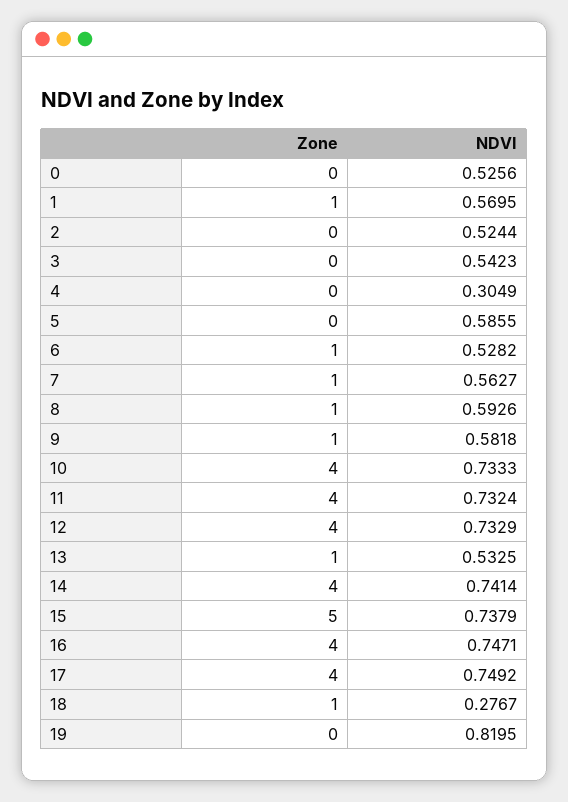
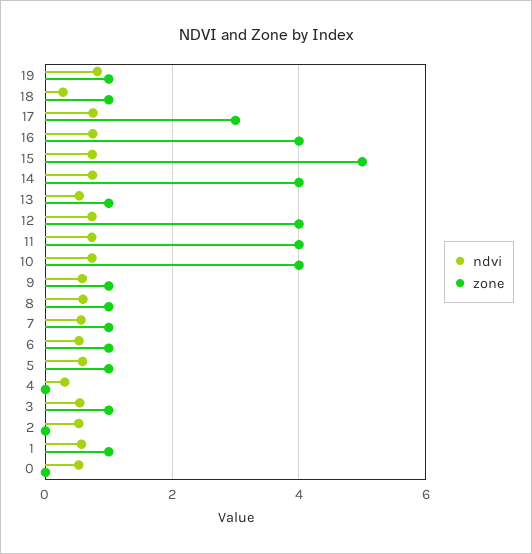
Zone, 3: 0 -> 1
Zone, 5: 0 -> 1
Zone, 17: 4 -> 3
Zone, 19: 0 -> 1

